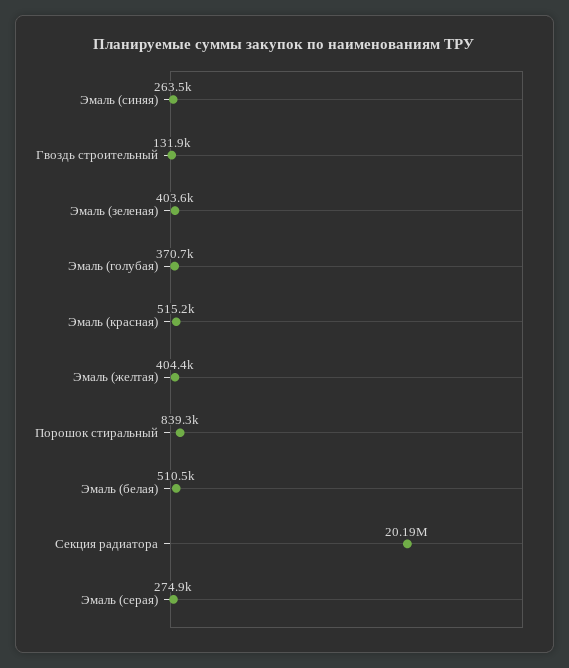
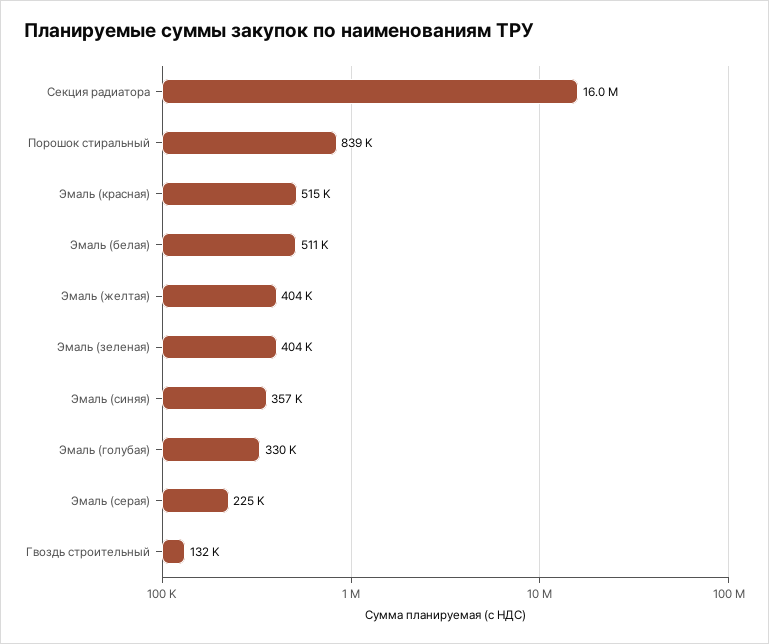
Эмаль (синяя): 263500 -> 357000
Эмаль (голубая): 370700 -> 330000
Секция радиатора: 20190000 -> 16000000
Эмаль (серая): 274900 -> 225000

